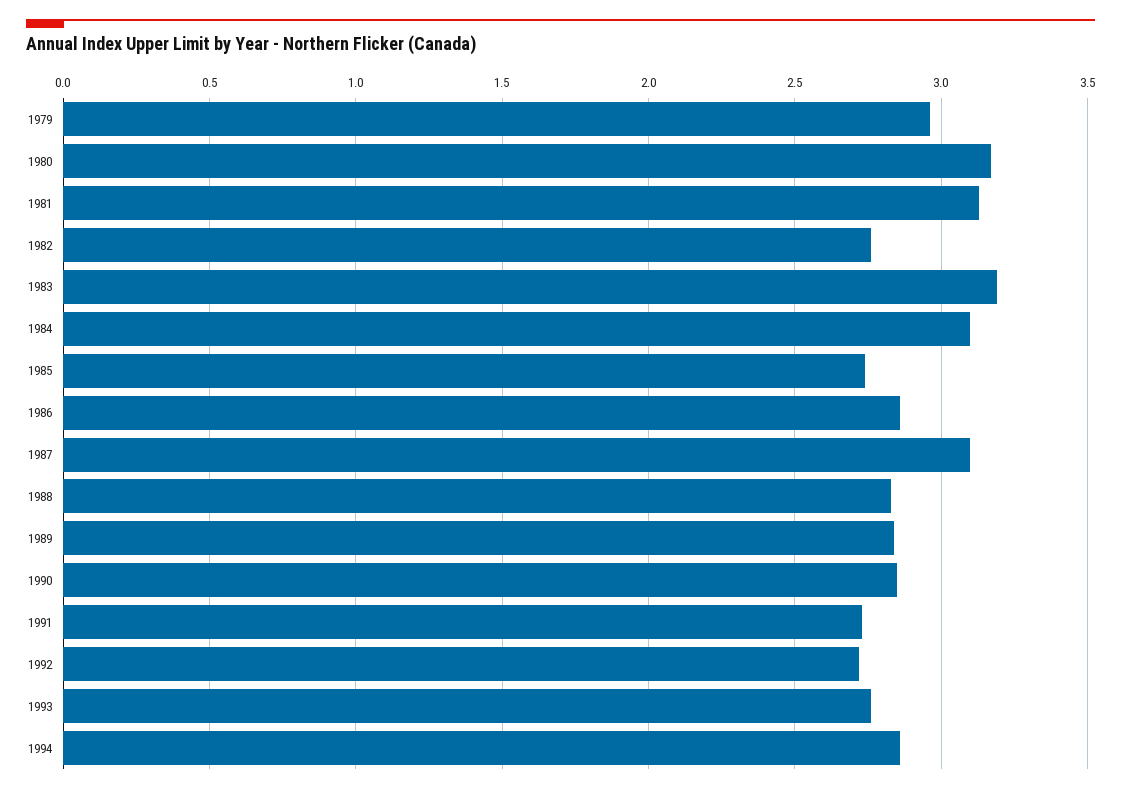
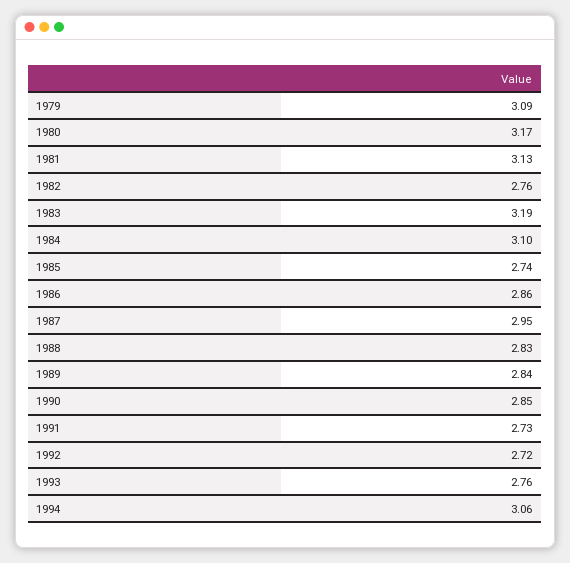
1979: 2.95 -> 3.09
1987: 3.1 -> 2.95
1994: 2.85 -> 3.06

